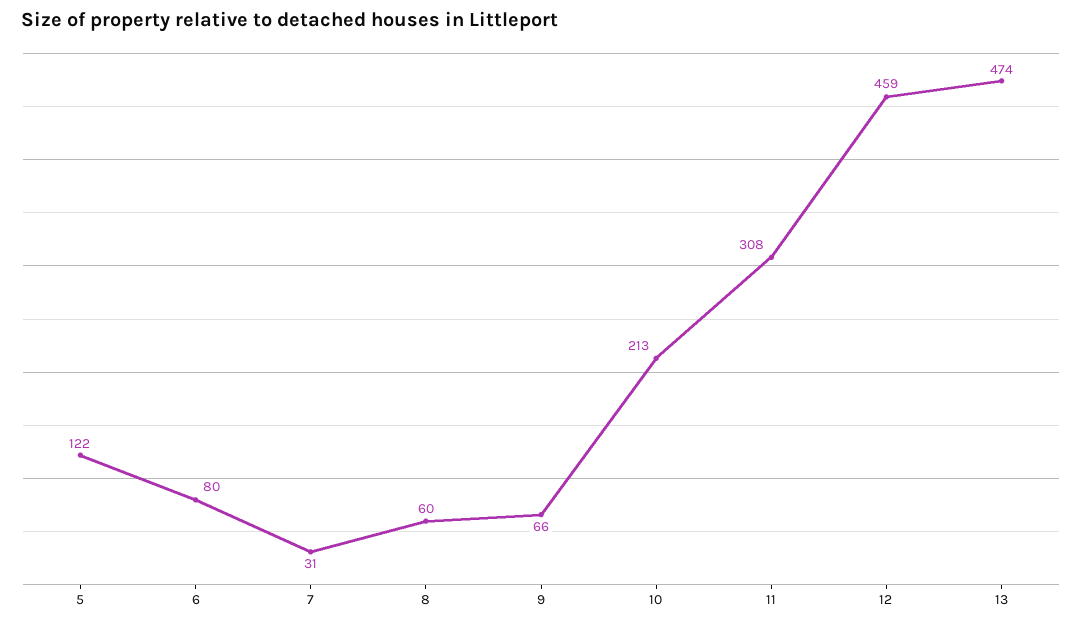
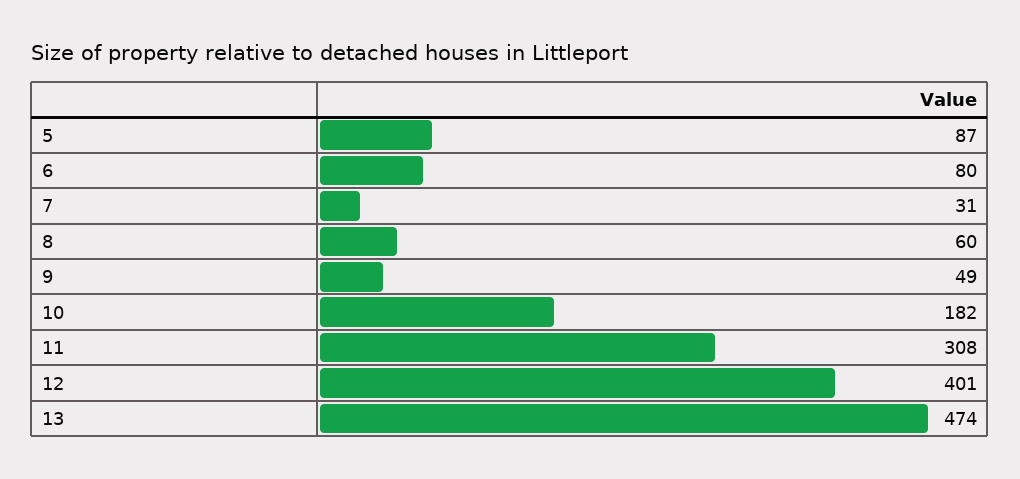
5: 122 -> 87
9: 66 -> 49
10: 213 -> 182
12: 459 -> 401

